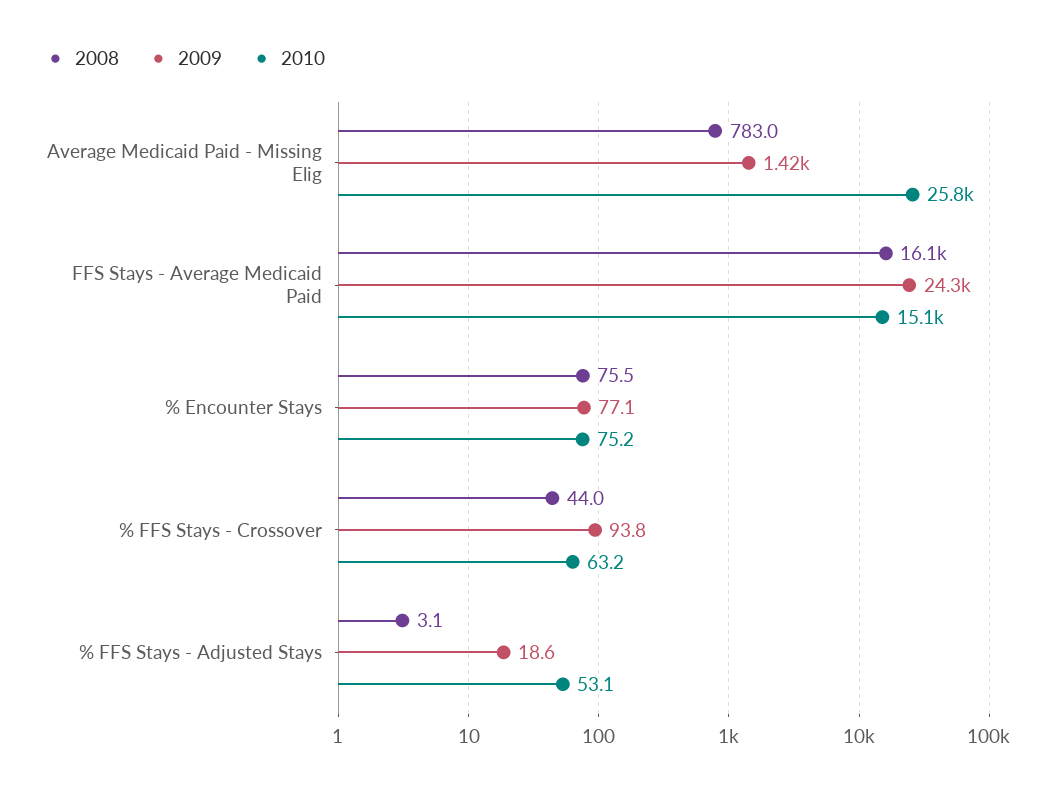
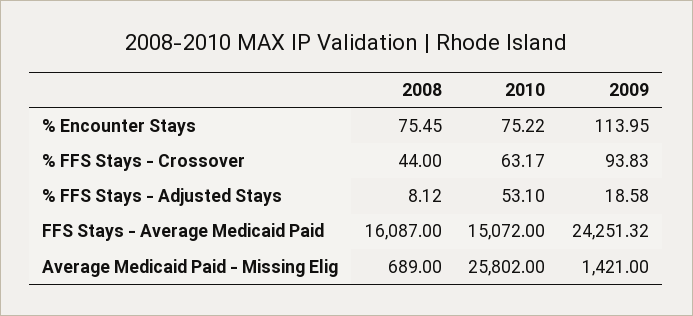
2008, Average Medicaid Paid - Missing Elig: 783 -> 689
2009, % Encounter Stays: 77.1 -> 113.95
2008, % FFS Stays - Adjusted Stays: 3.1 -> 8.12

